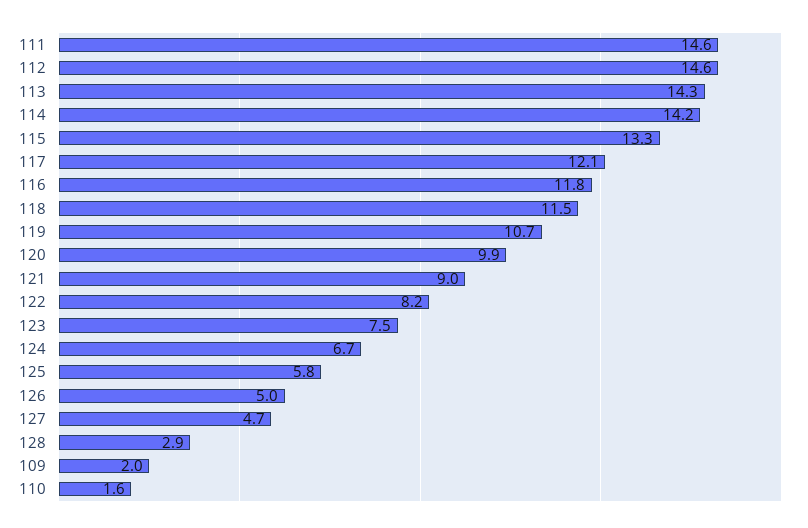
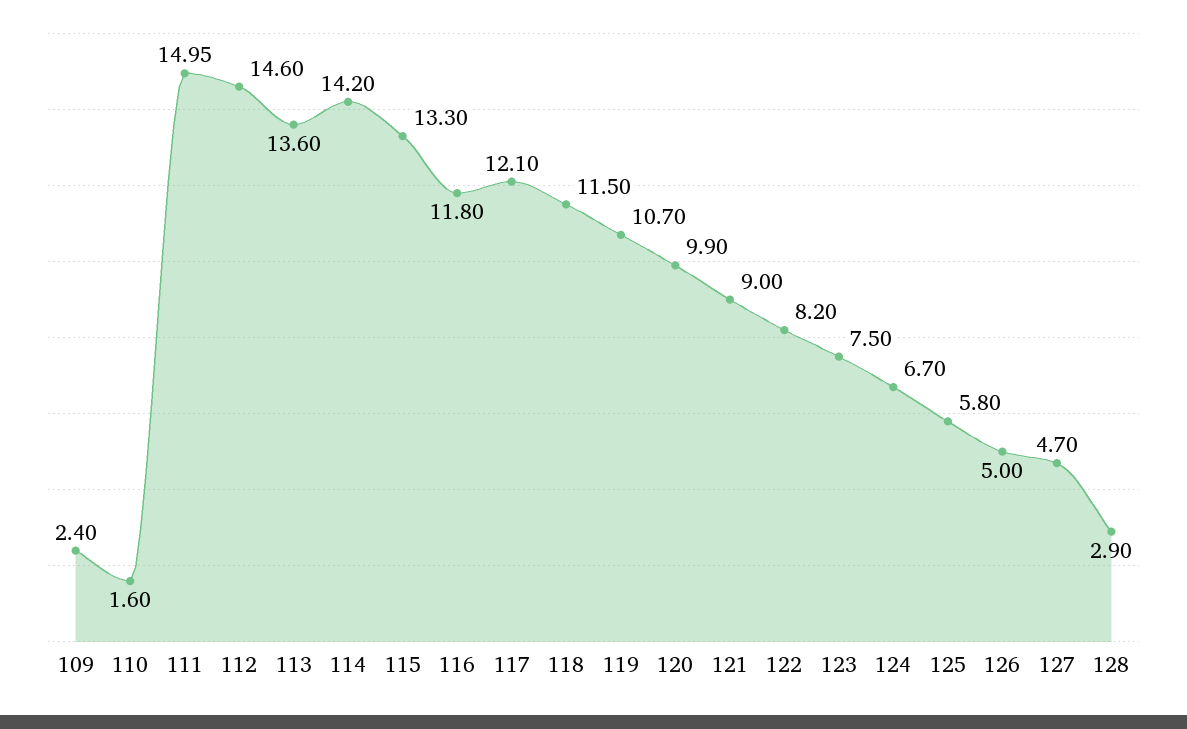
111: 14.6 -> 14.95
113: 14.3 -> 13.6
109: 2 -> 2.4

